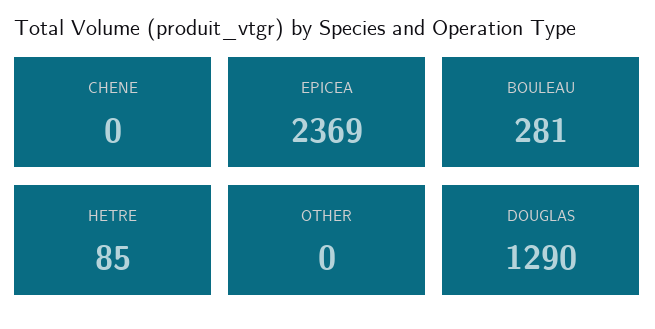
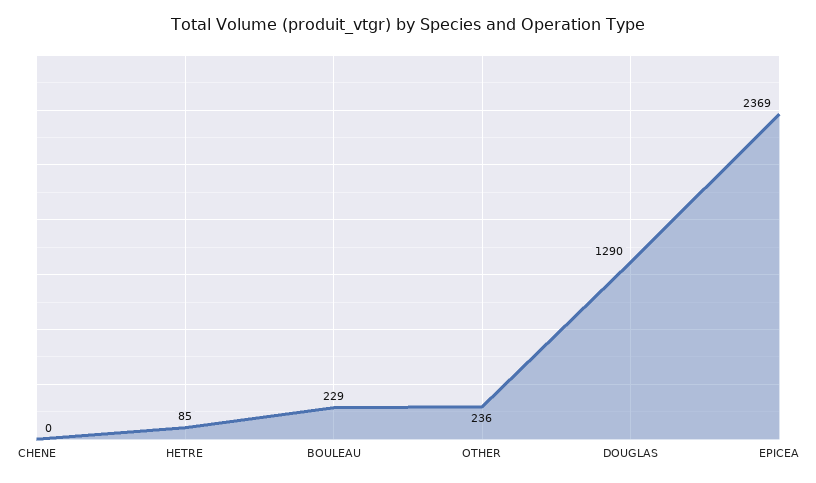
BOULEAU: 281 -> 229
OTHER: 0 -> 236

